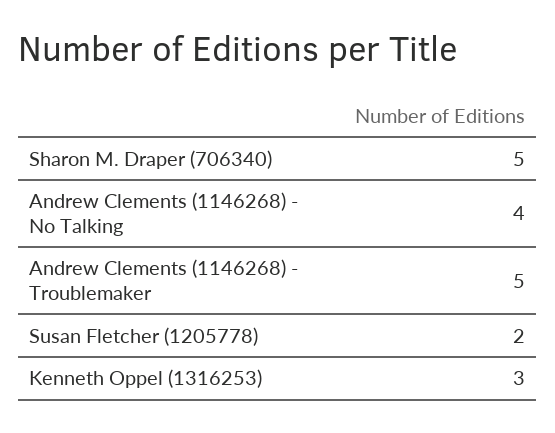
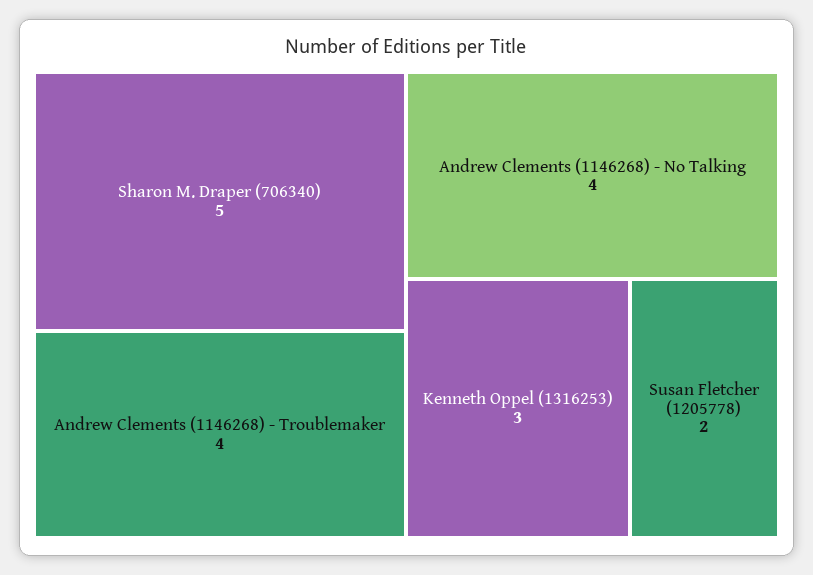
Andrew Clements (1146268) - Troublemaker: 5 -> 4

